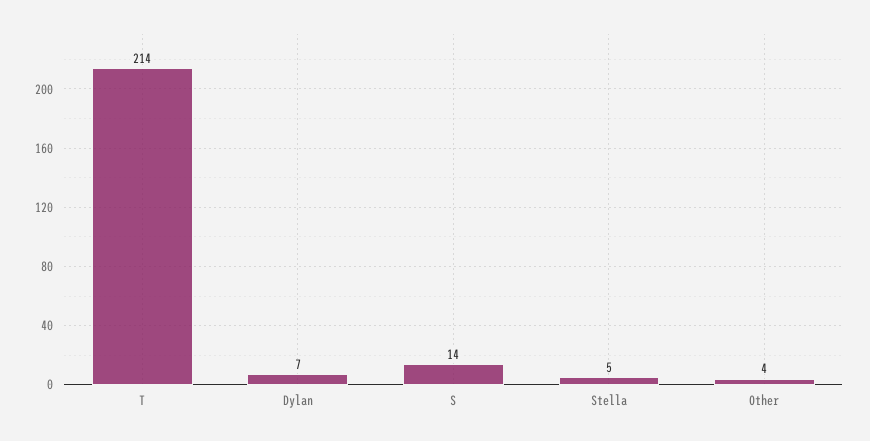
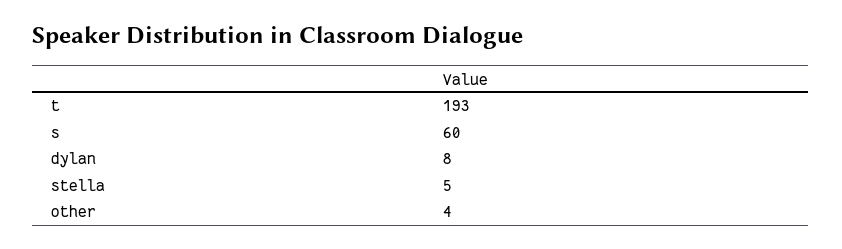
T: 214 -> 193
Dylan: 7 -> 8
S: 14 -> 60

